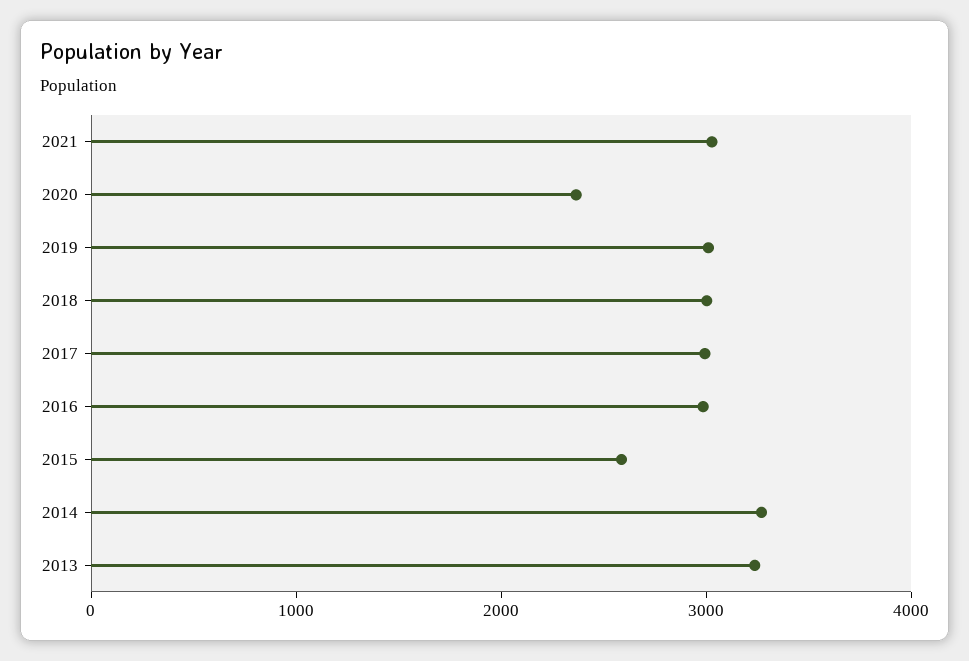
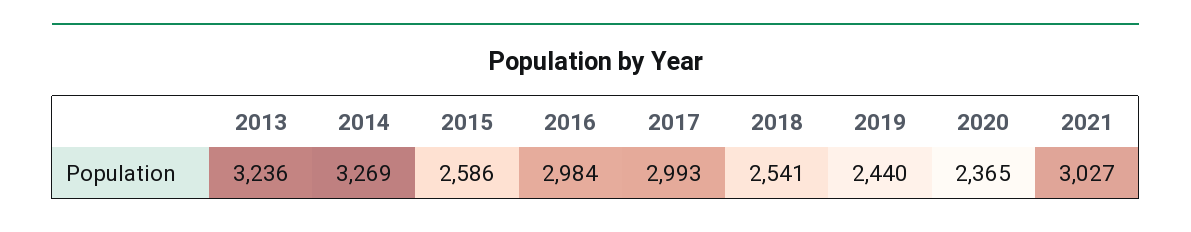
2019: 3000 -> 2440
2018: 3000 -> 2541

